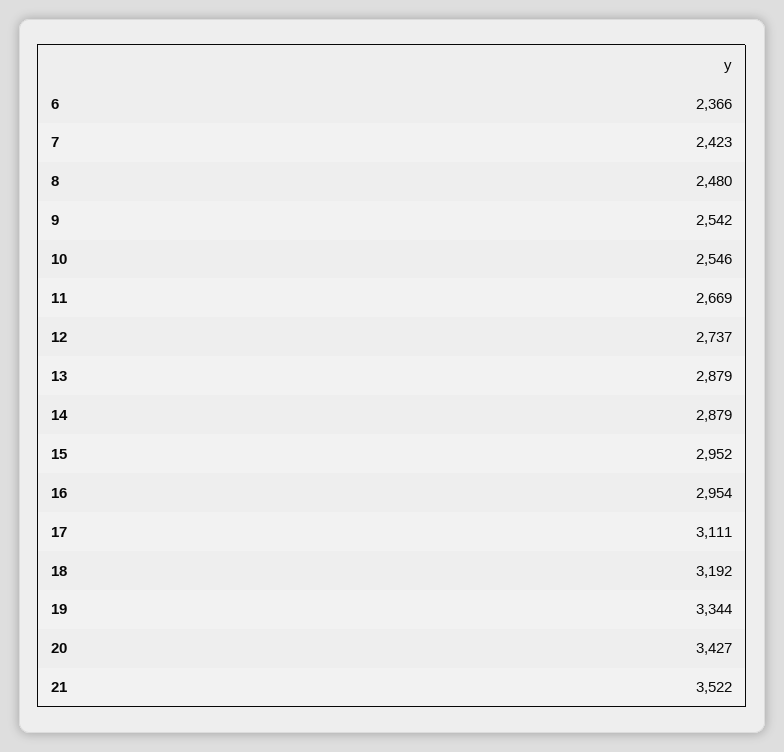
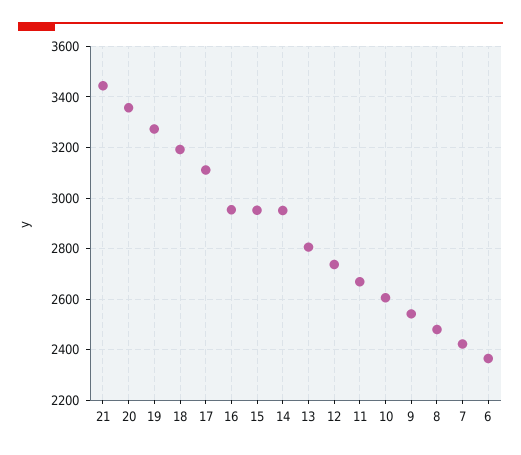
10: 2546 -> 2600
13: 2879 -> 2800
14: 2879 -> 2950
19: 3344 -> 3275
20: 3427 -> 3350
21: 3522 -> 3450

